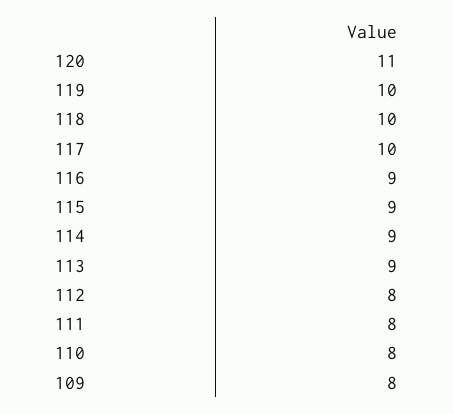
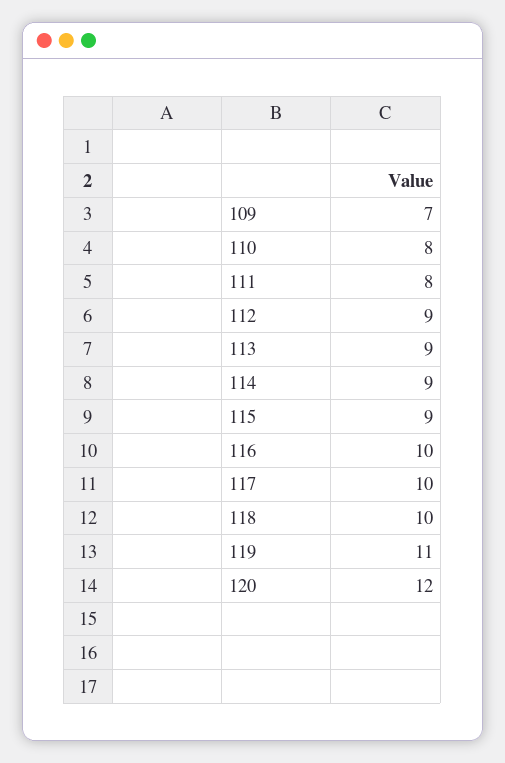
120: 11 -> 12
119: 10 -> 11
116: 9 -> 10
112: 8 -> 9
109: 8 -> 7

